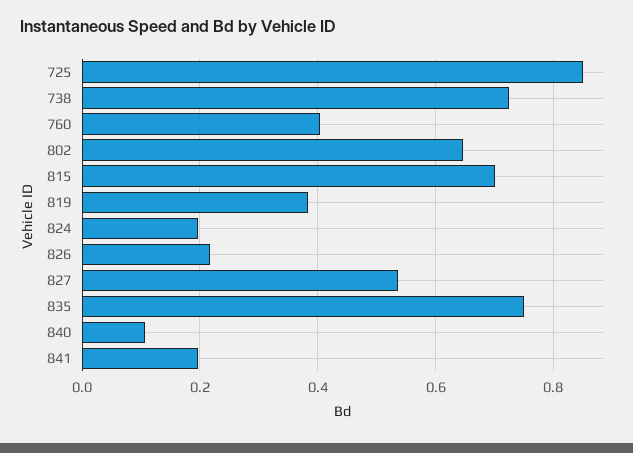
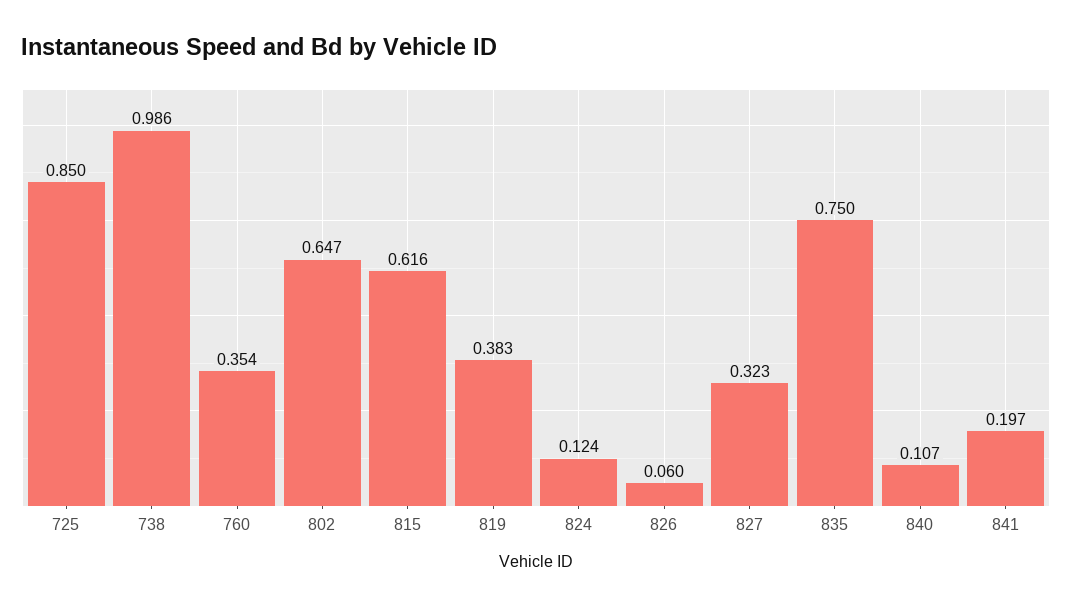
738: 0.72 -> 0.986
760: 0.4 -> 0.354
815: 0.7 -> 0.616
824: 0.2 -> 0.124
826: 0.22 -> 0.06
827: 0.54 -> 0.323

